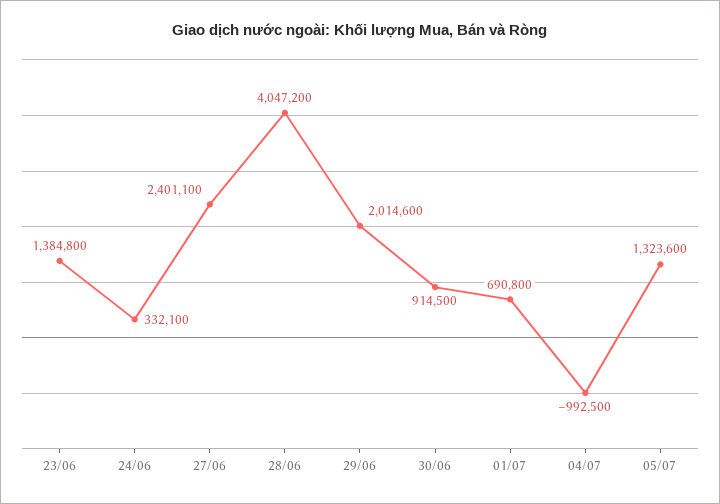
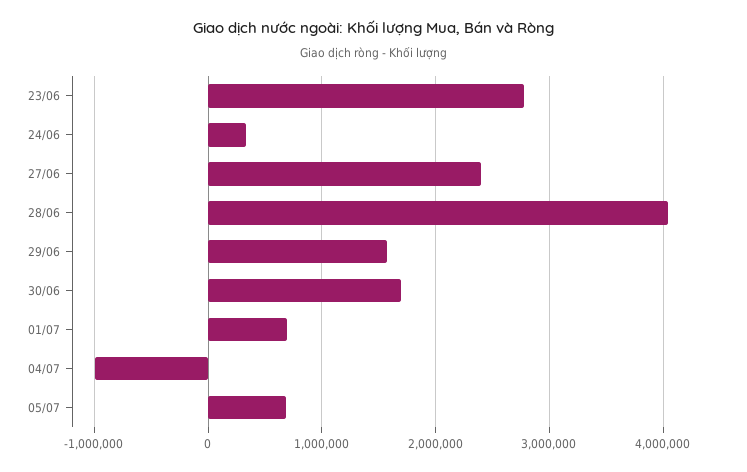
23/06: 1384800 -> 2800000
29/06: 2014600 -> 1600000
30/06: 914500 -> 1700000
05/07: 1323600 -> 700000

